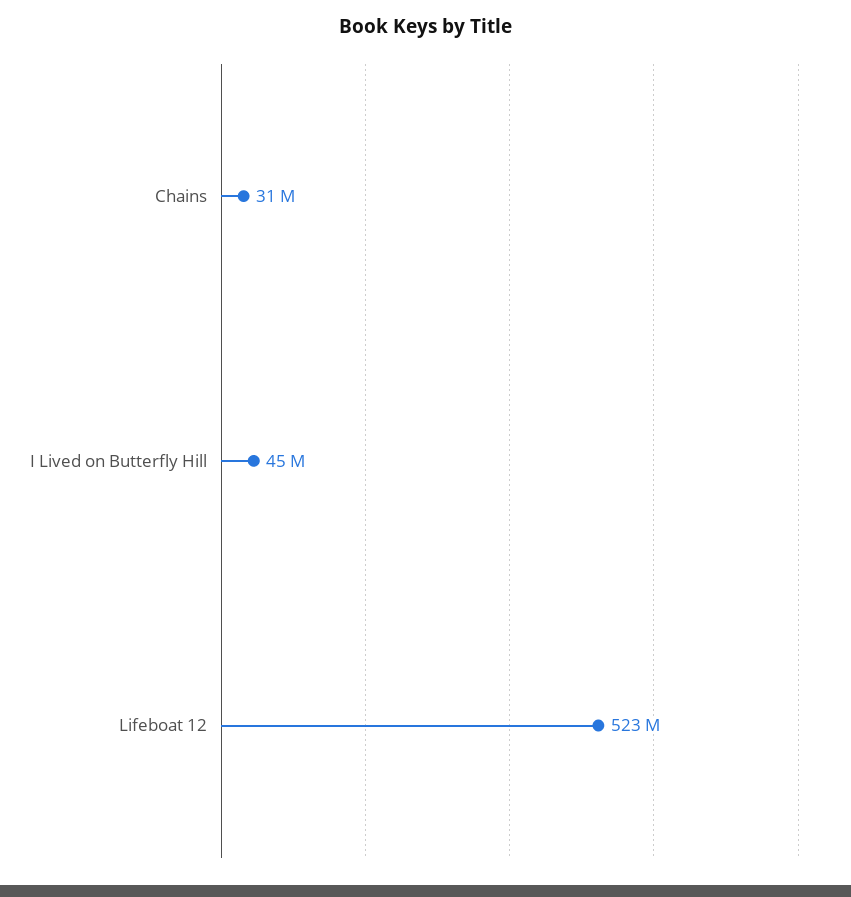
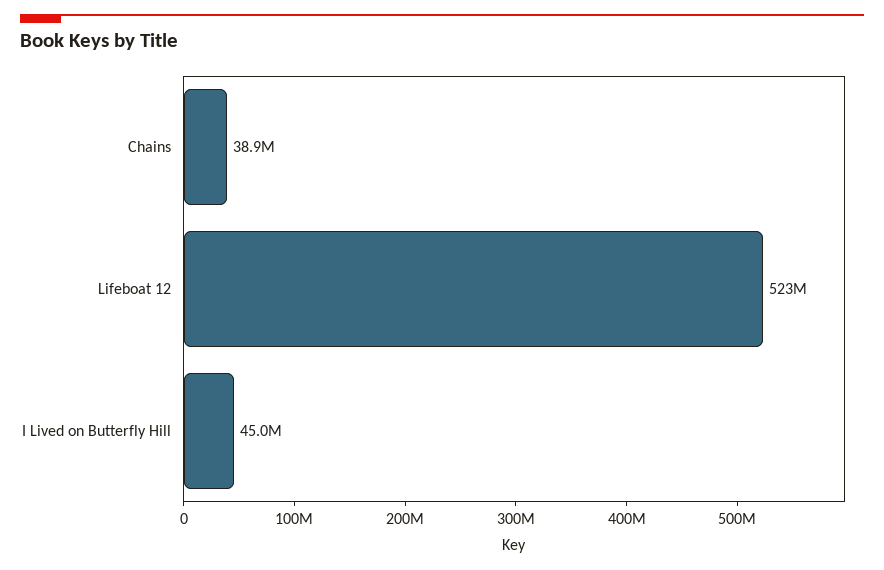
Chains: 31000000 -> 38900000

